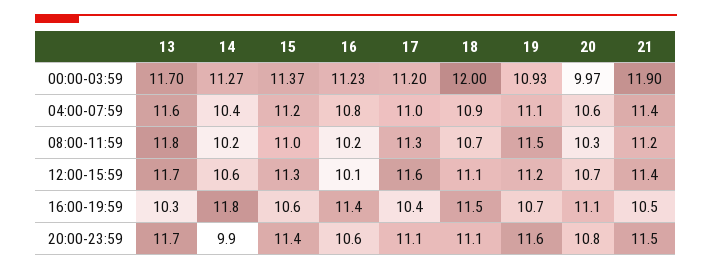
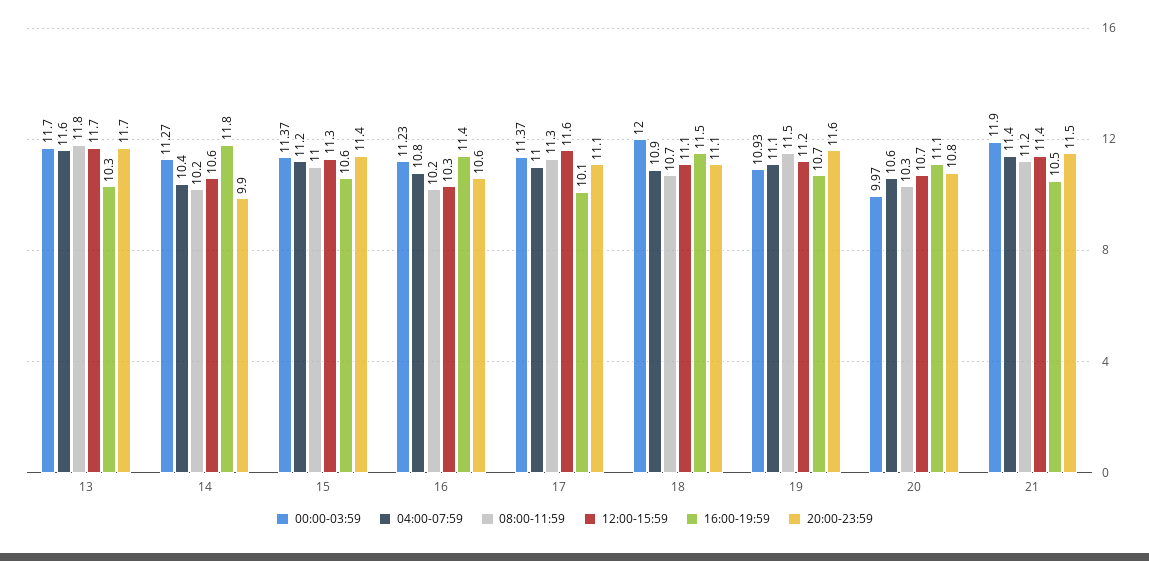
00:00-03:59, 17: 11.2 -> 11.37
12:00-15:59, 16: 10.1 -> 10.3
16:00-19:59, 17: 10.4 -> 10.1

